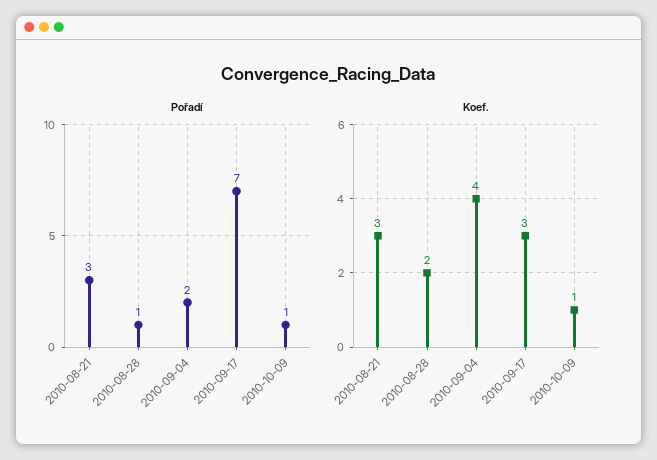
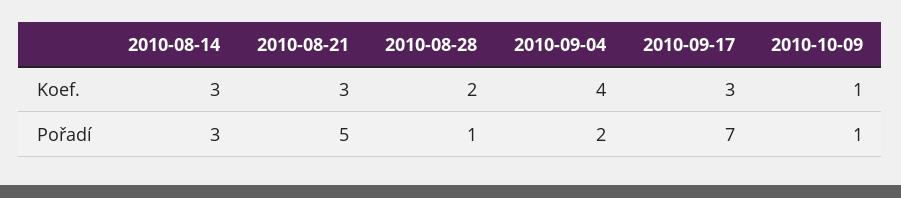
Pořadí, 2010-08-21: 3 -> 5
Koef., 2010-08-14: none -> 3
Pořadí, 2010-08-14: none -> 3

